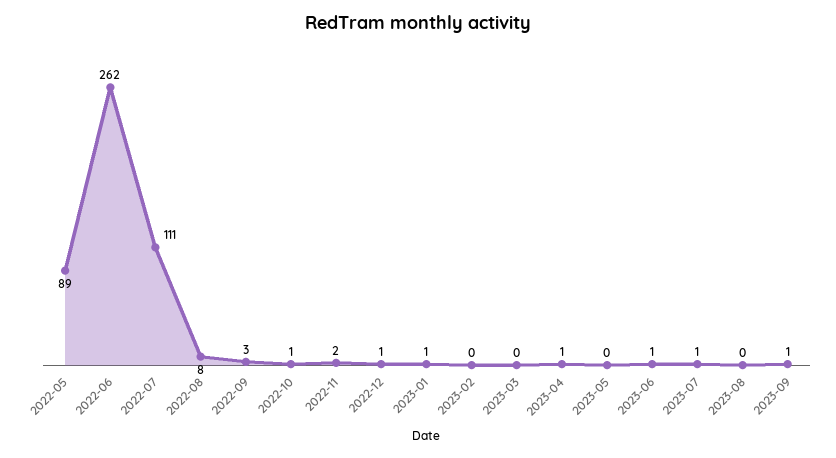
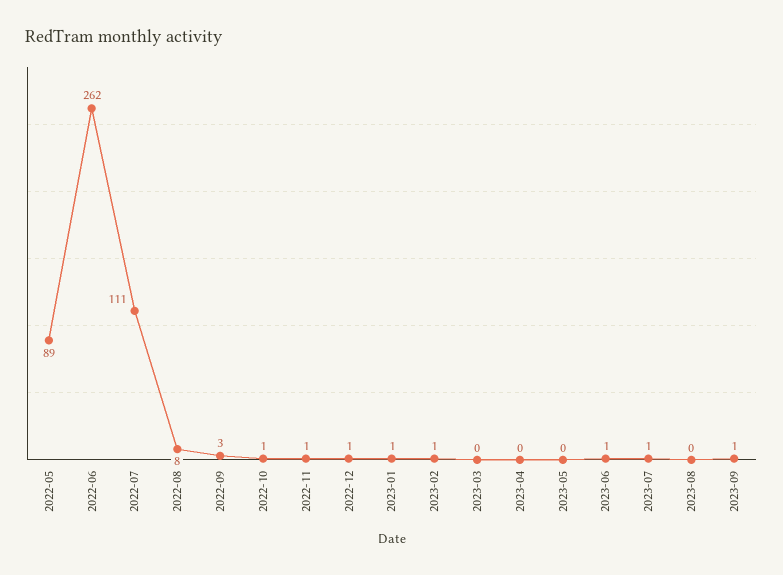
2022-11: 2 -> 1
2023-02: 0 -> 1
2023-04: 1 -> 0

